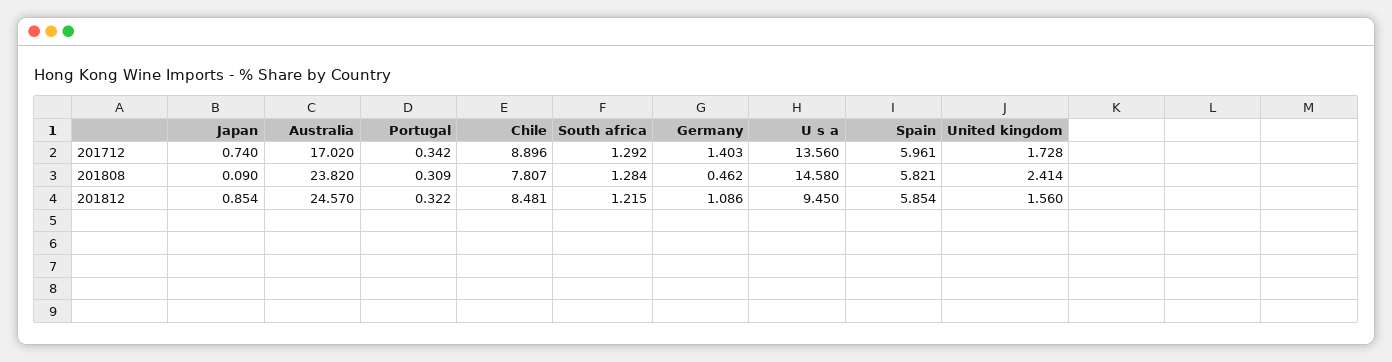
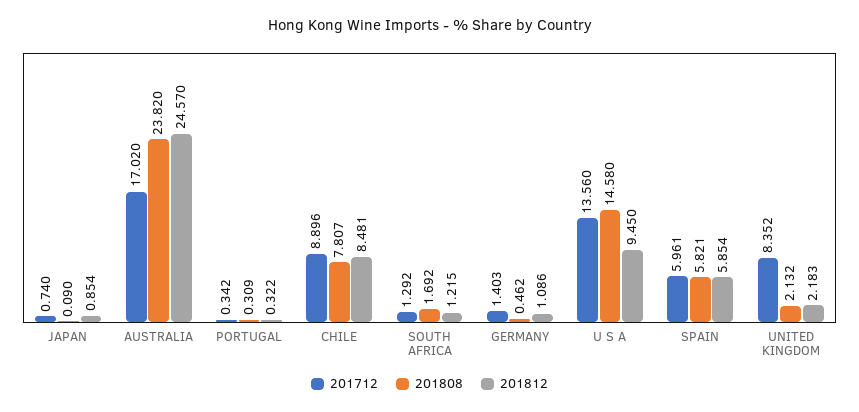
201712, United kingdom: 1.728 -> 8.352
201808, South africa: 1.284 -> 1.692
201808, United kingdom: 2.414 -> 2.132
201812, United kingdom: 1.56 -> 2.183

